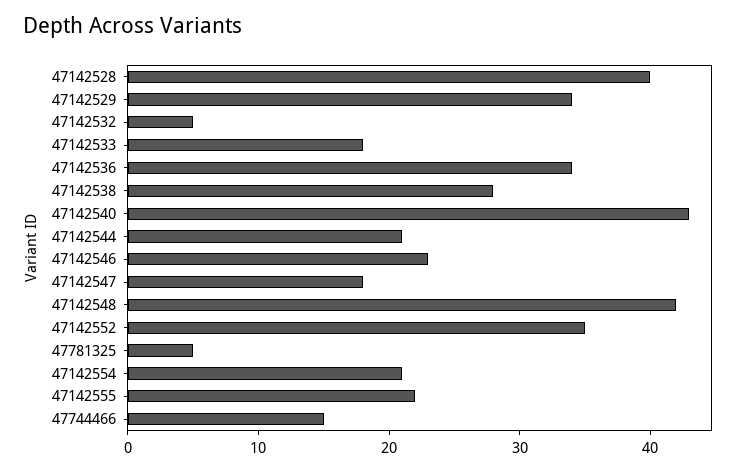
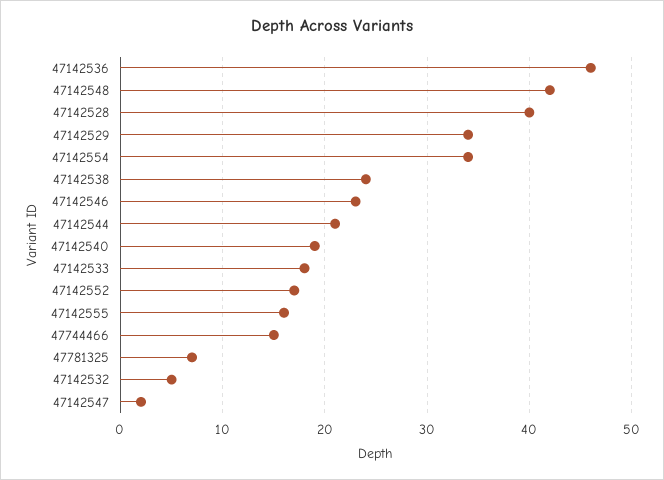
47142536: 34 -> 46
47142538: 28 -> 24
47142540: 43 -> 19
47142547: 18 -> 2
47142552: 35 -> 17
47781325: 5 -> 7
47142554: 21 -> 34
47142555: 22 -> 16

